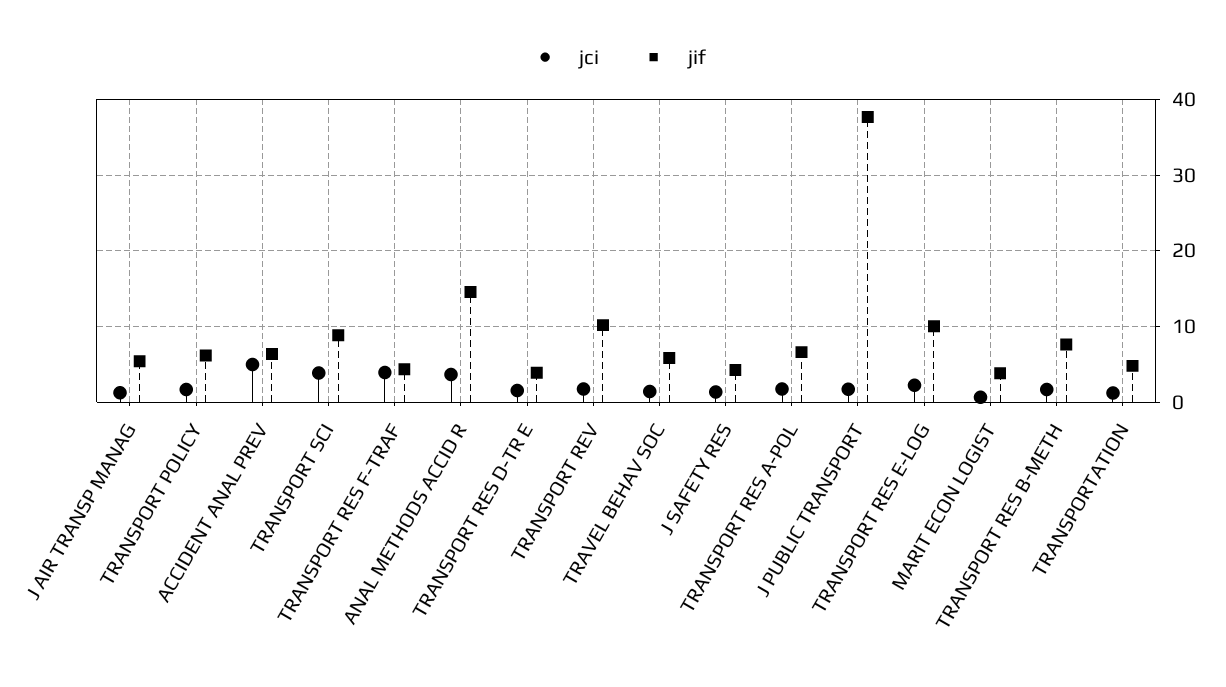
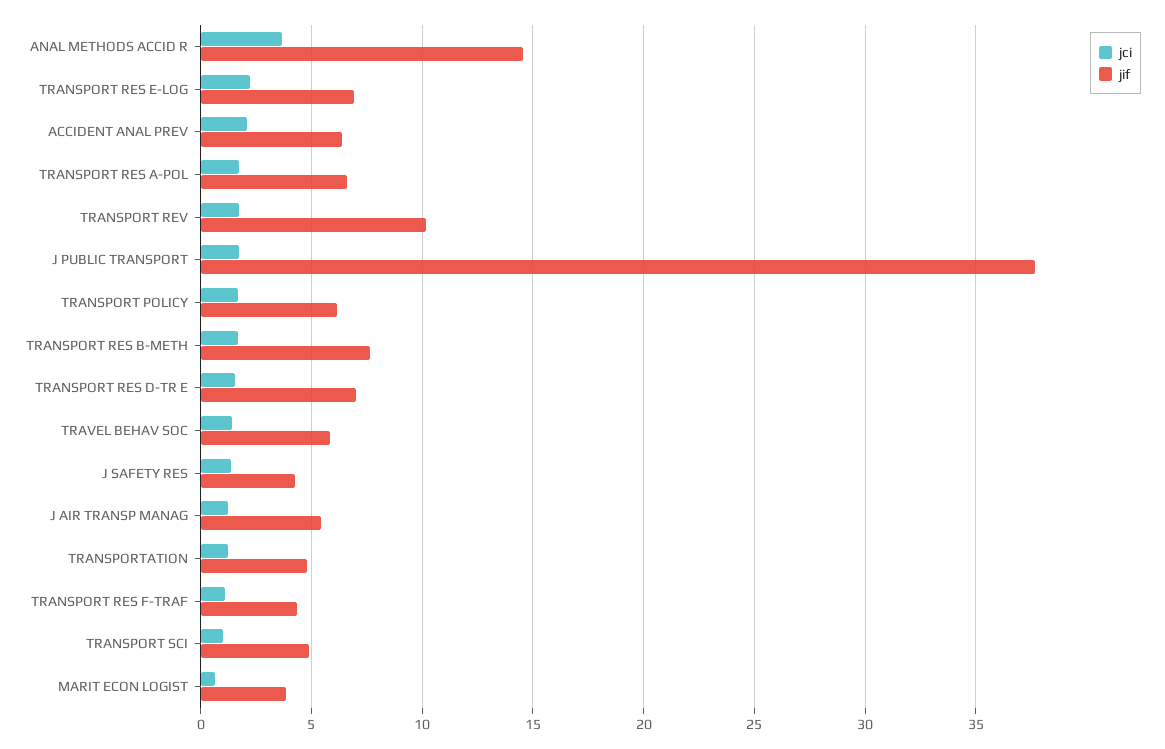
jci, ACCIDENT ANAL PREV: 5 -> 2
jci, TRANSPORT SCI: 4 -> 1
jif, TRANSPORT SCI: 9 -> 5
jci, TRANSPORT RES F-TRAF: 4 -> 1
jif, TRANSPORT RES D-TR E: 4 -> 7
jif, TRANSPORT RES E-LOG: 10 -> 7

